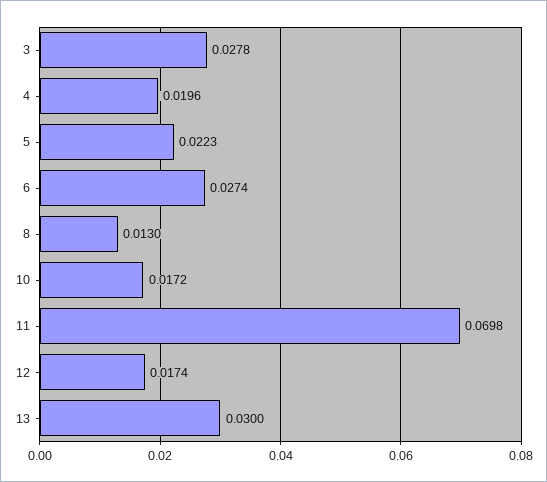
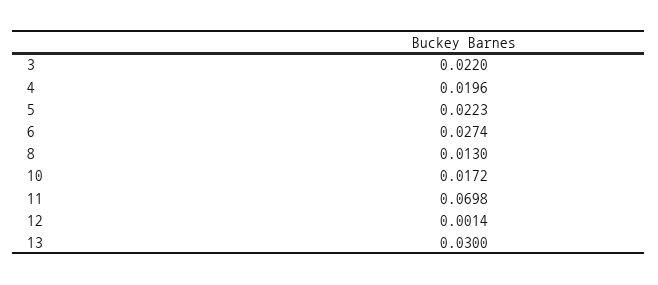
3: 0.0278 -> 0.022
12: 0.0174 -> 0.0014

